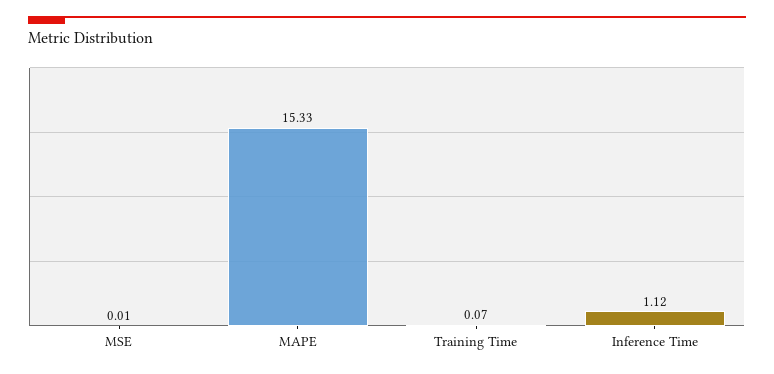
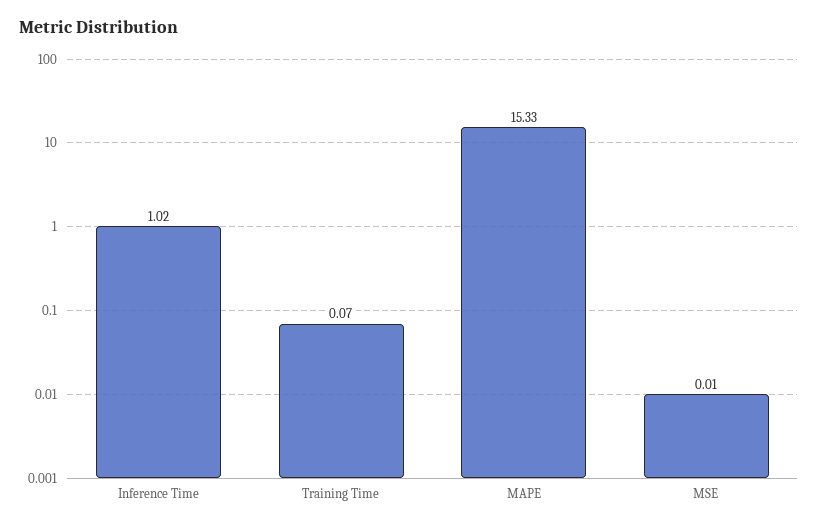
Inference Time: 1.12 -> 1.02

